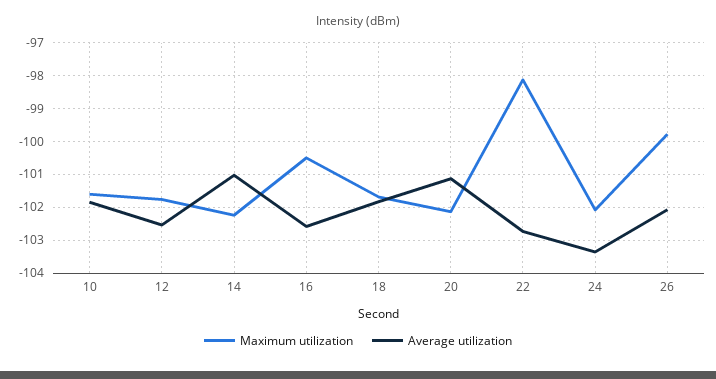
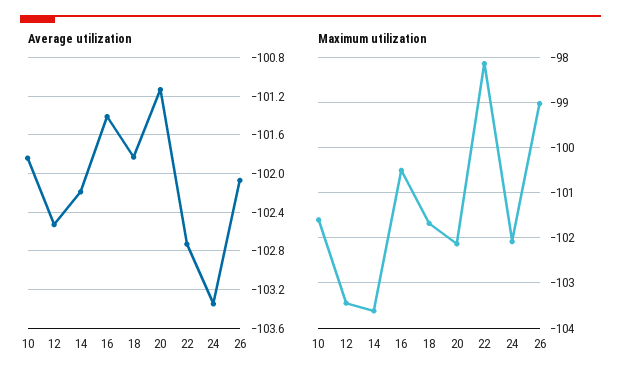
Maximum utilization, 12: -101.8 -> -103.4
Maximum utilization, 14: -102.2 -> -103.6
Average utilization, 14: -101 -> -102.2
Average utilization, 16: -102.6 -> -101.4
Maximum utilization, 26: -99.8 -> -99

